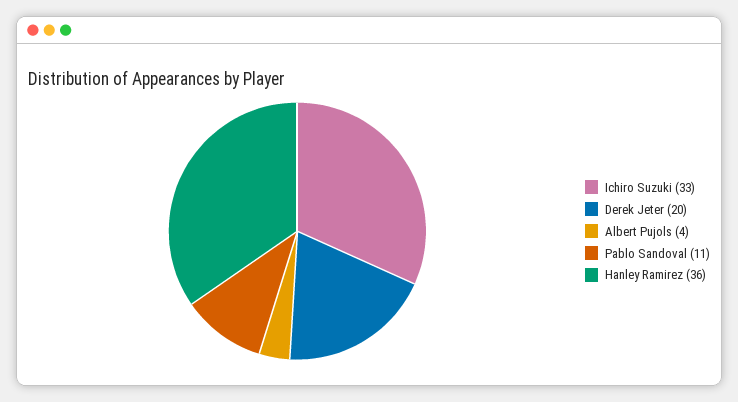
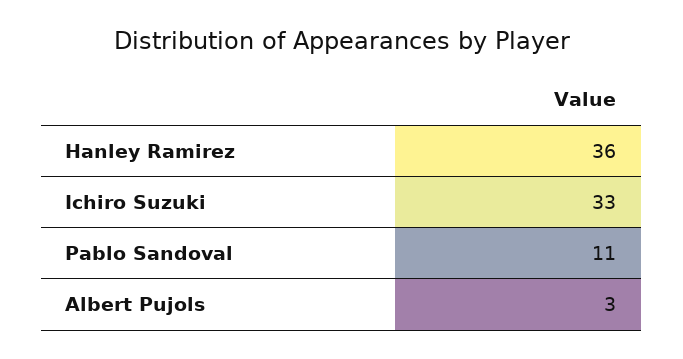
Derek Jeter: 20 -> none
Albert Pujols: 4 -> 3

